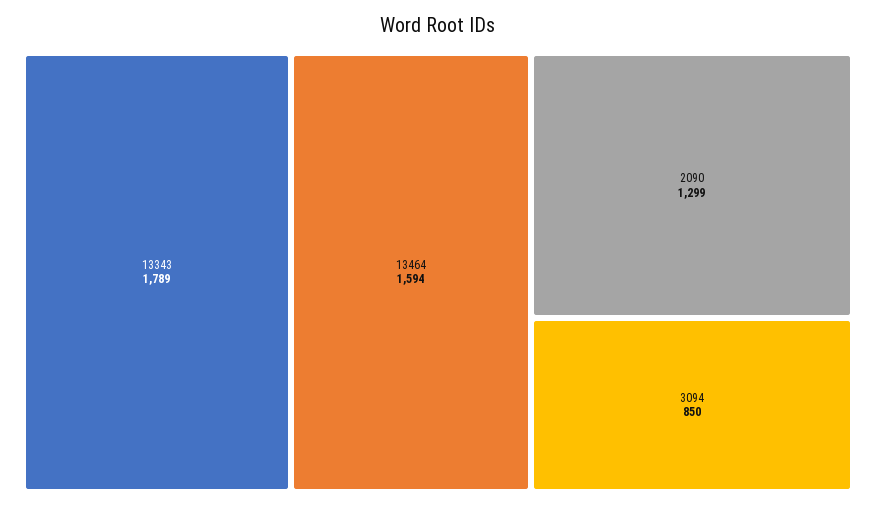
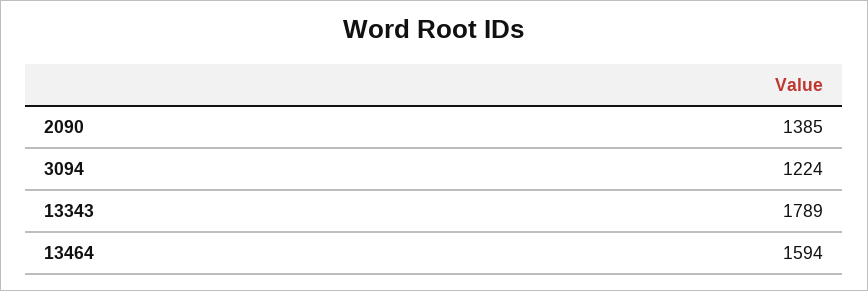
2090: 1299 -> 1385
3094: 850 -> 1224

